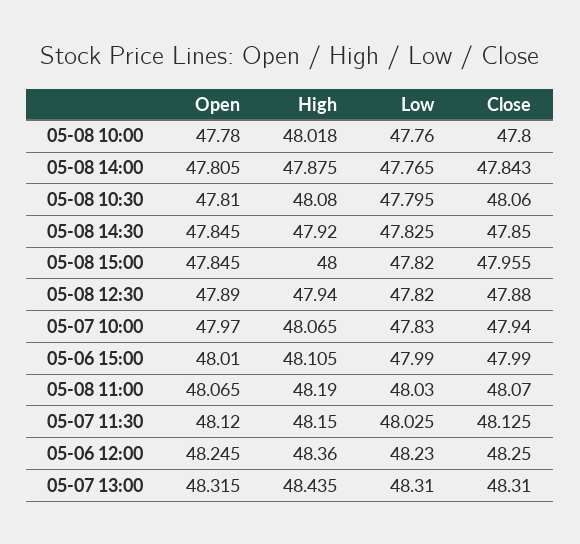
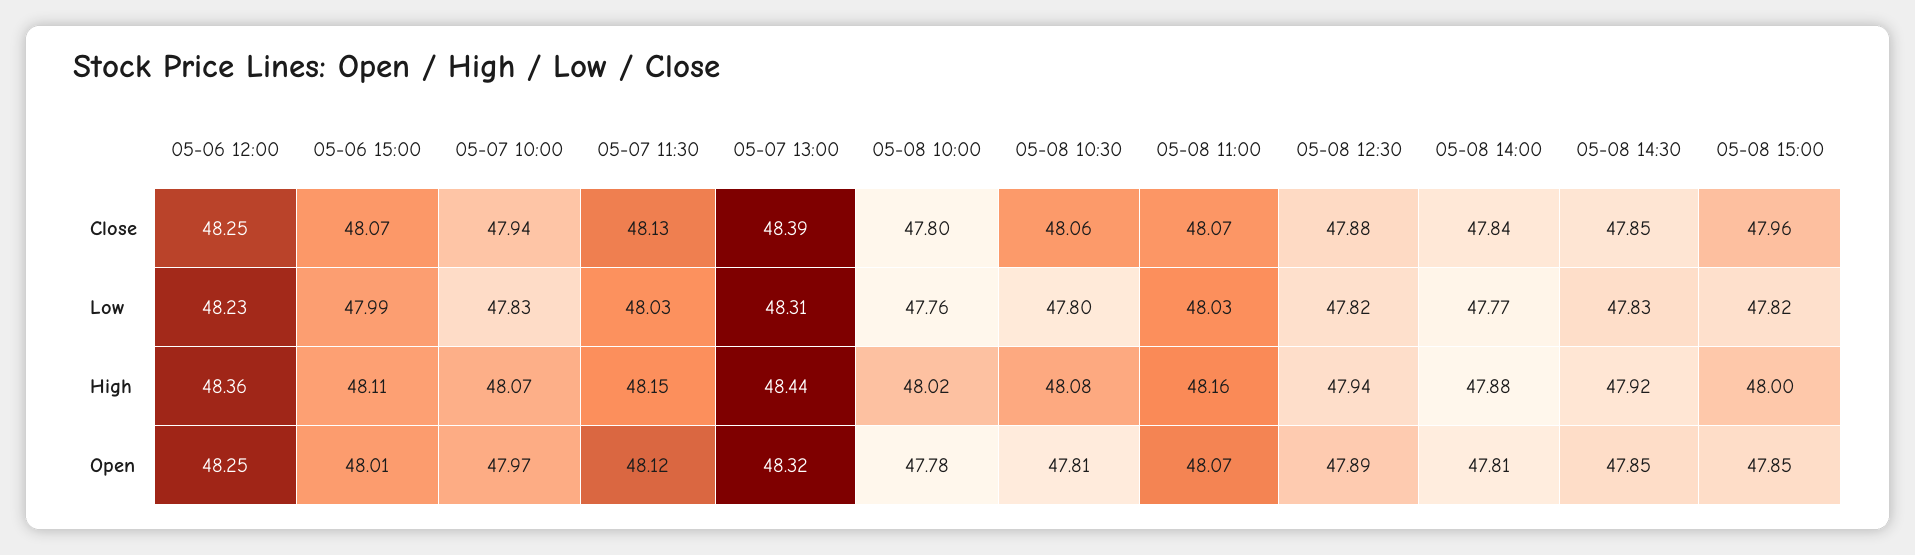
Close, 05-06 15:00: 47.99 -> 48.07
High, 05-08 11:00: 48.19 -> 48.16
Close, 05-07 13:00: 48.31 -> 48.39

